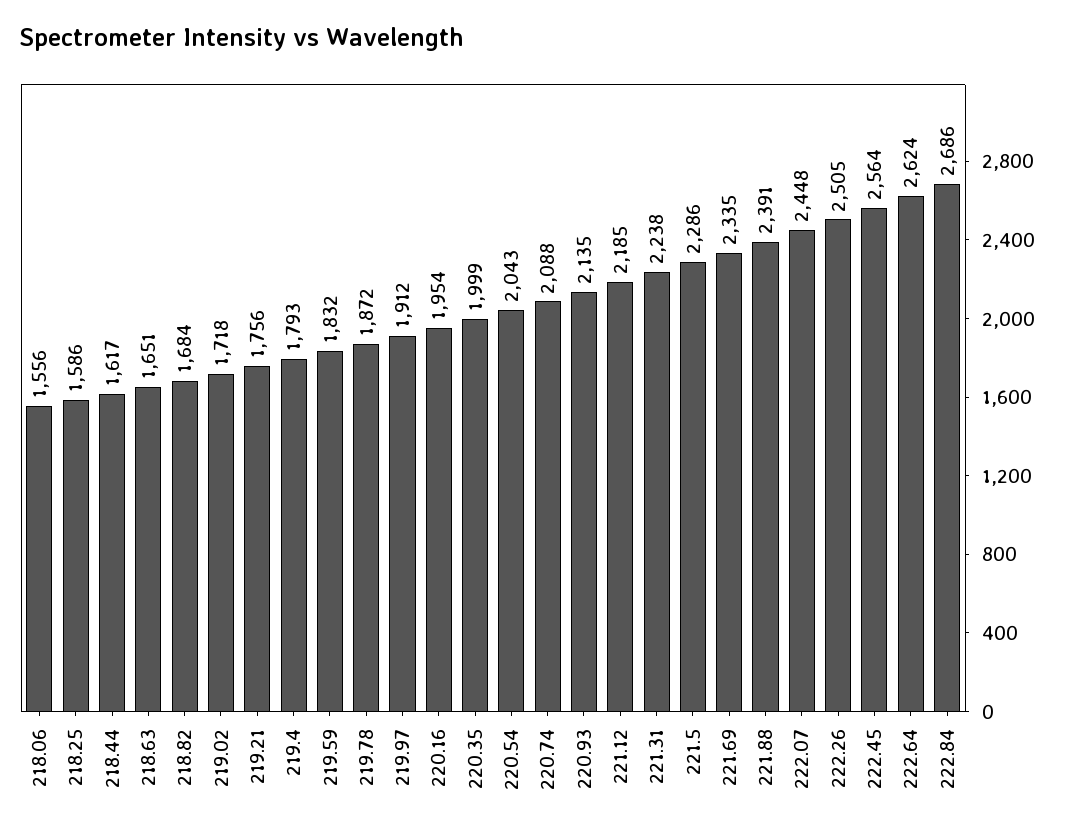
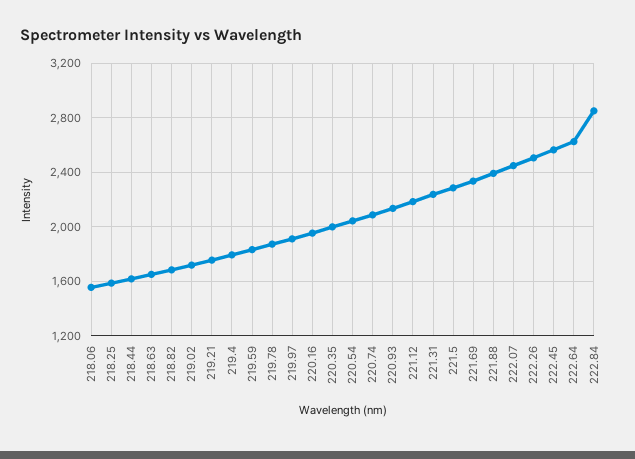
222.84: 2686 -> 2850

